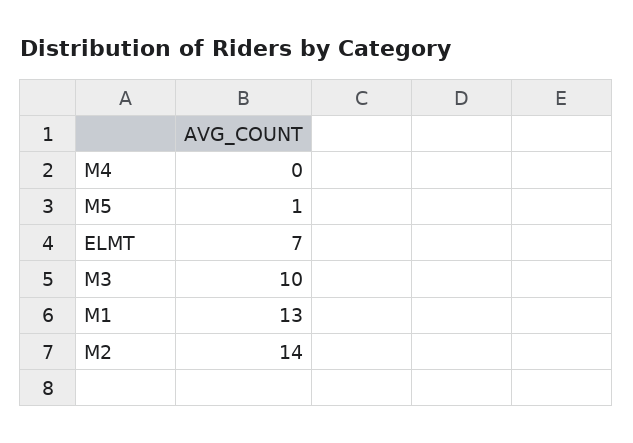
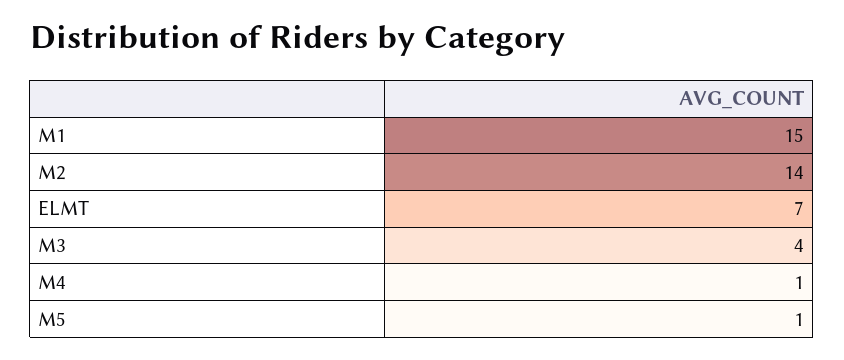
M4: 0 -> 1
M3: 10 -> 4
M1: 13 -> 15

